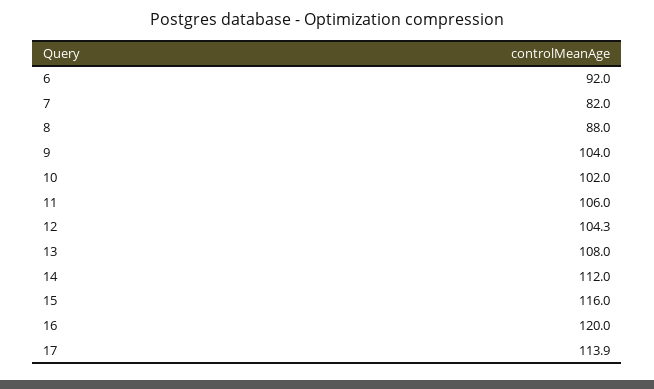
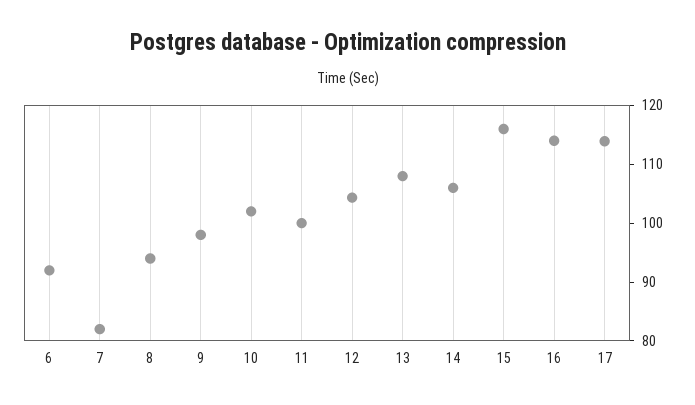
8: 88 -> 94
9: 104 -> 98
11: 106 -> 100
14: 112 -> 106
16: 120 -> 114

